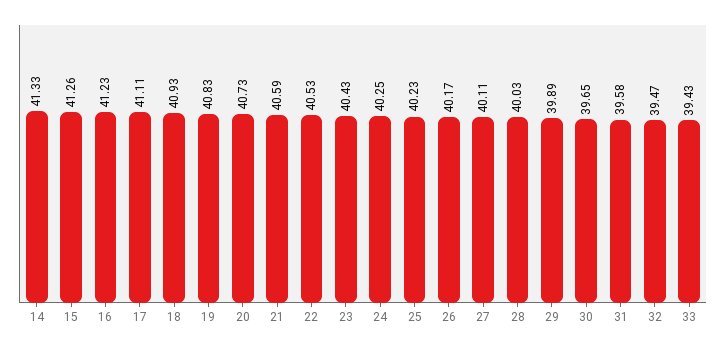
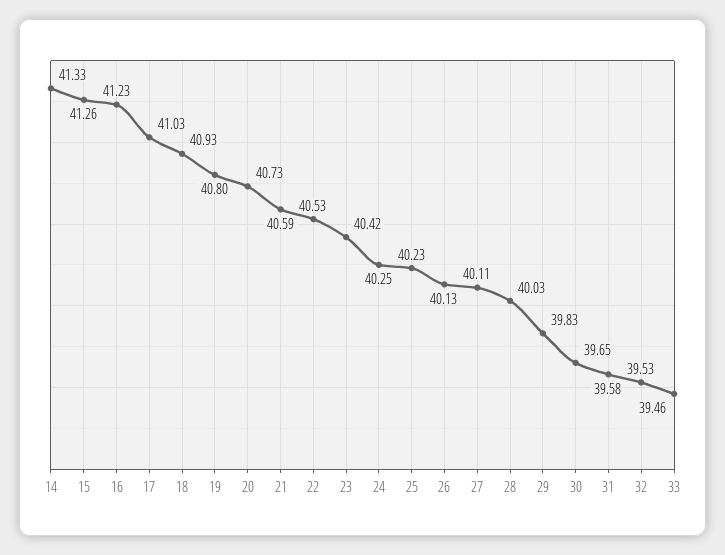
17: 41.11 -> 41.03
19: 40.83 -> 40.8
23: 40.43 -> 40.42
26: 40.17 -> 40.13
29: 39.89 -> 39.83
32: 39.47 -> 39.53
33: 39.43 -> 39.46

